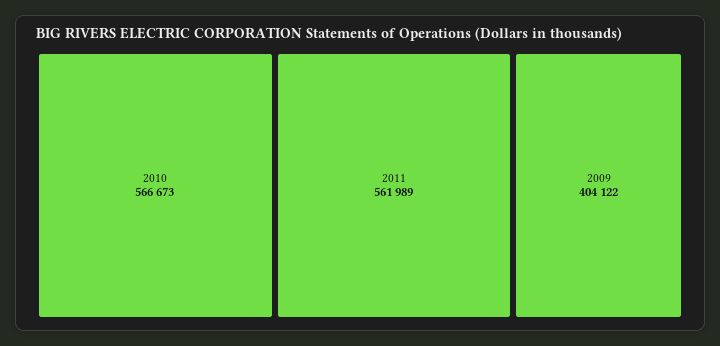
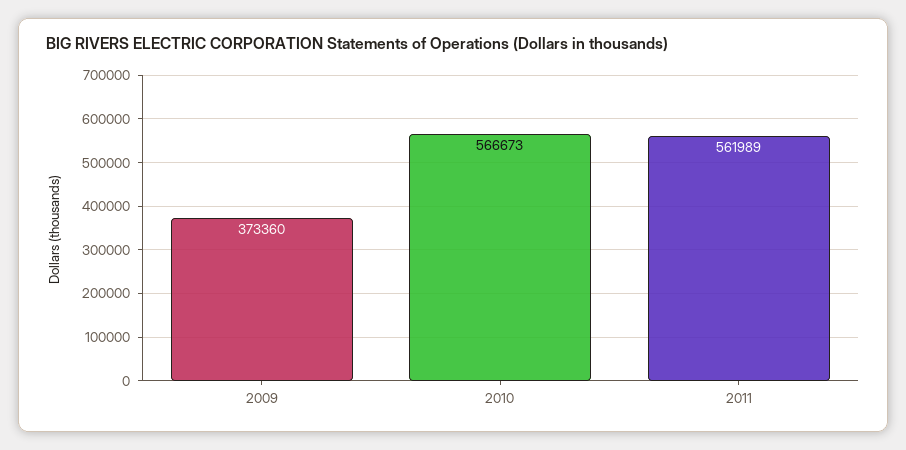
2009: 404122 -> 373360

